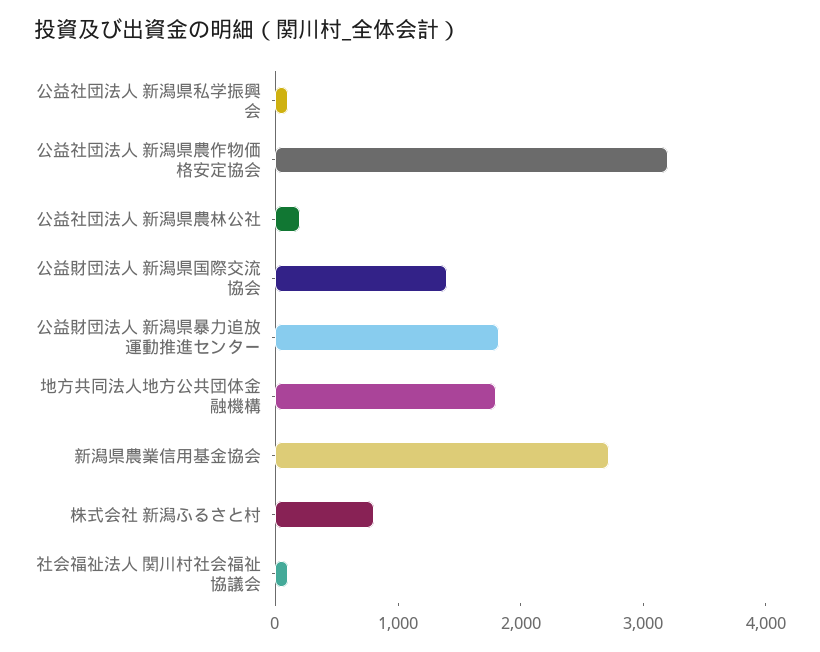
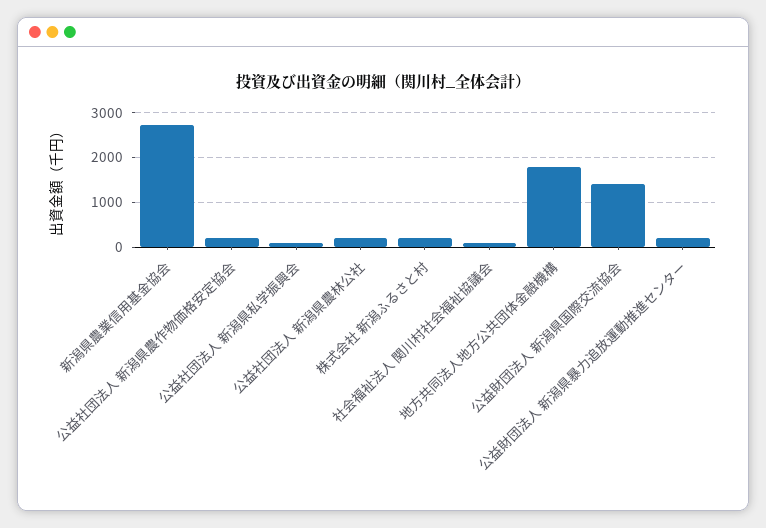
公益社団法人 新潟県農作物価格安定協会: 3200 -> 200
公益財団法人 新潟県暴力追放運動推進センター: 1800 -> 200
株式会社 新潟ふるさと村: 800 -> 200

